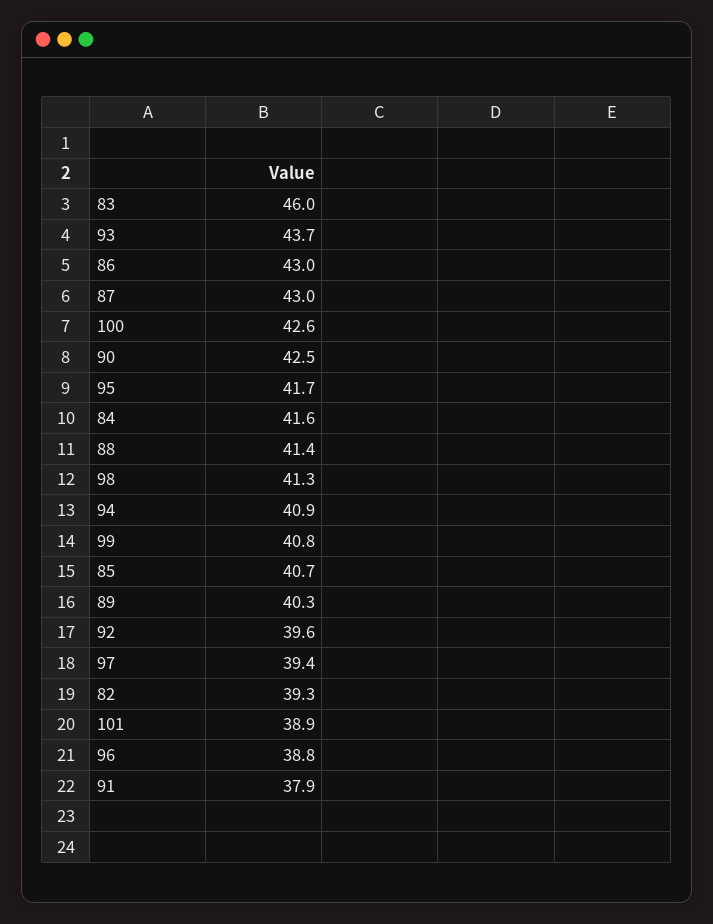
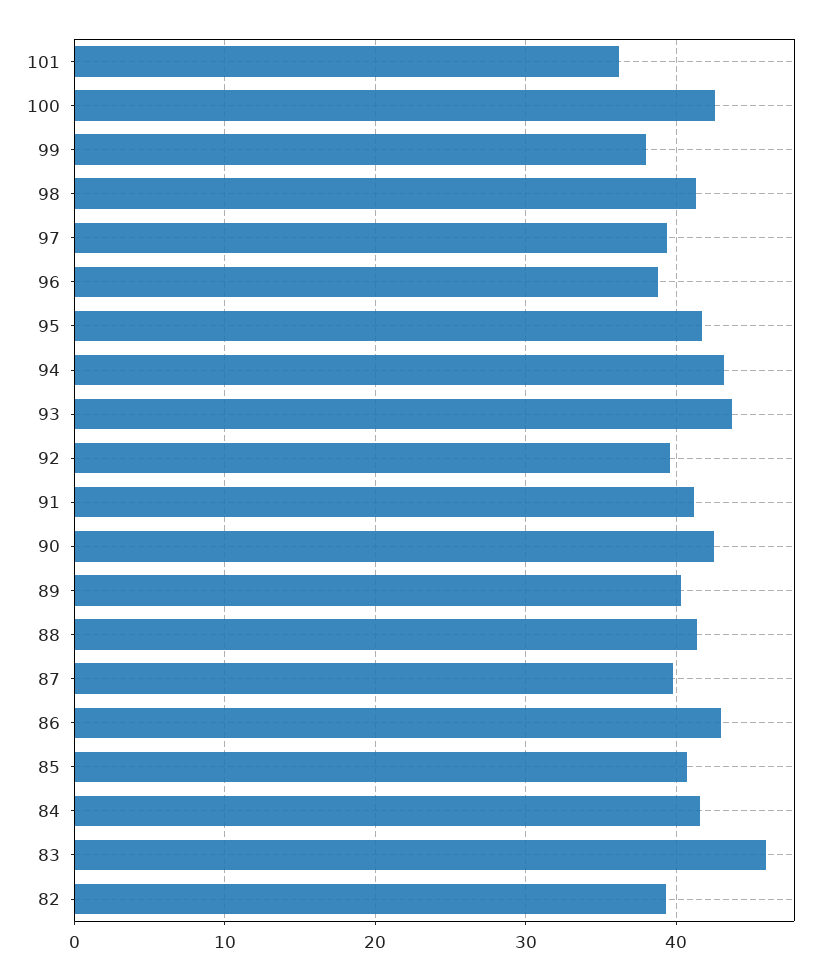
87: 43 -> 40
94: 40.9 -> 43
99: 40.8 -> 38
101: 38.9 -> 36
91: 37.9 -> 41

